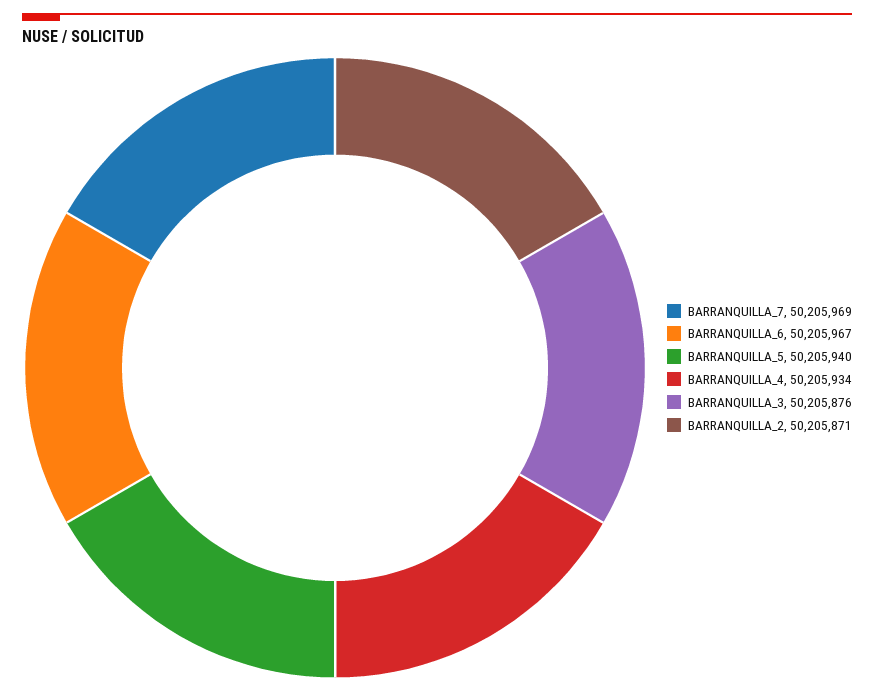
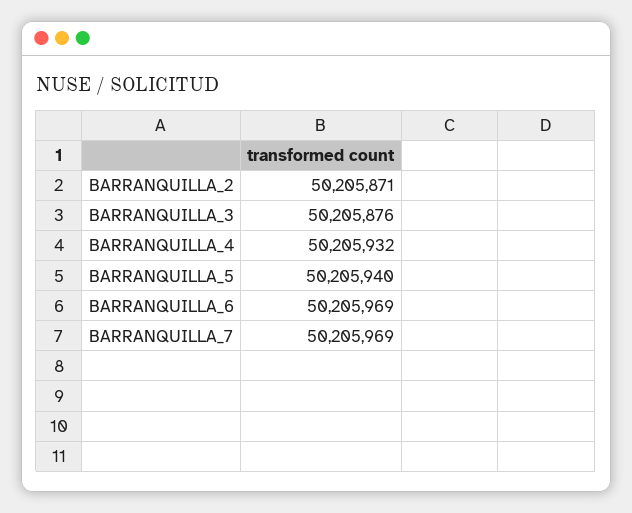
BARRANQUILLA_6: 50205967 -> 50205969
BARRANQUILLA_4: 50205934 -> 50205932

